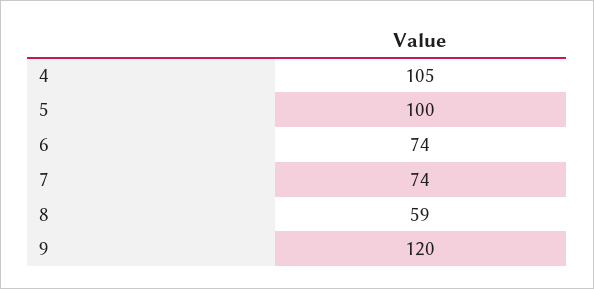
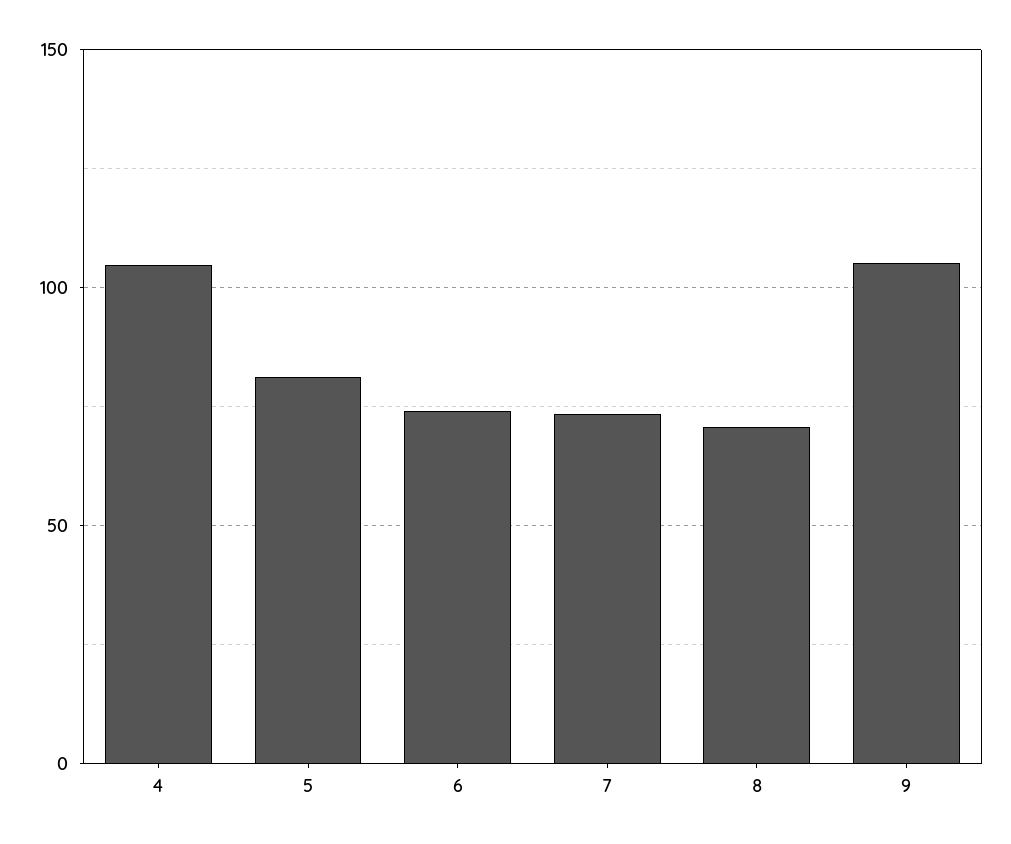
5: 100 -> 80
8: 59 -> 70
9: 120 -> 105

